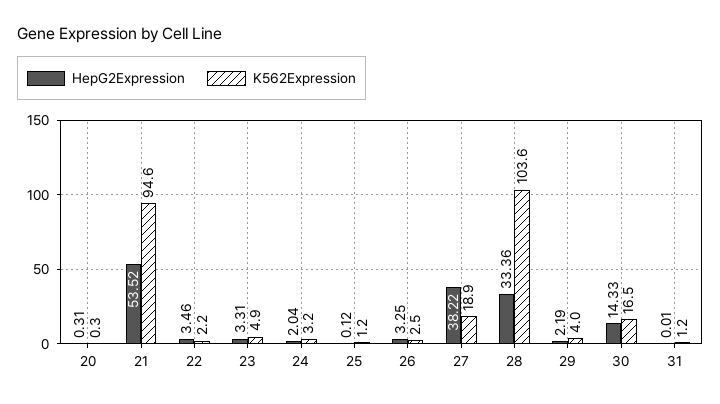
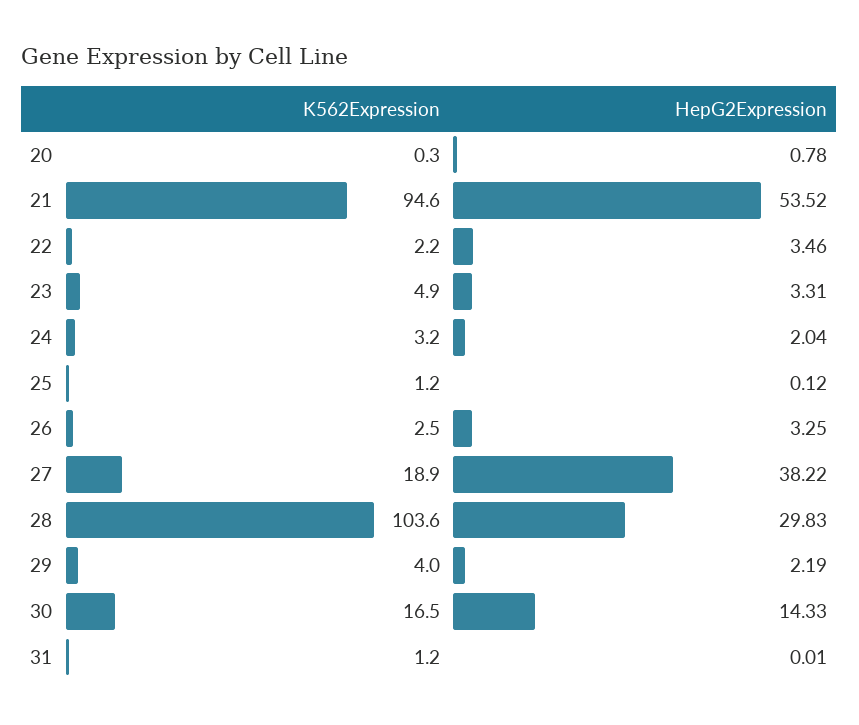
HepG2Expression, 20: 0.31 -> 0.78
HepG2Expression, 28: 33.36 -> 29.83

